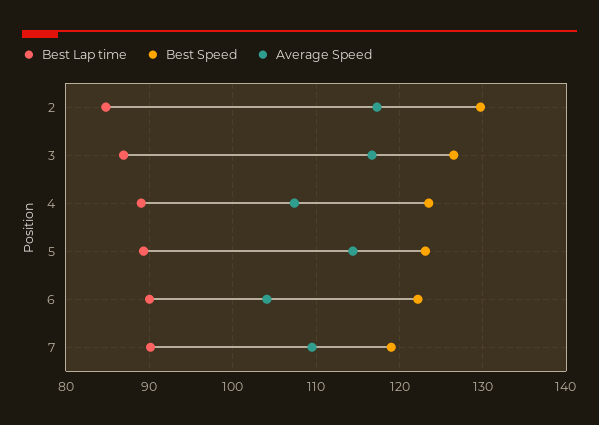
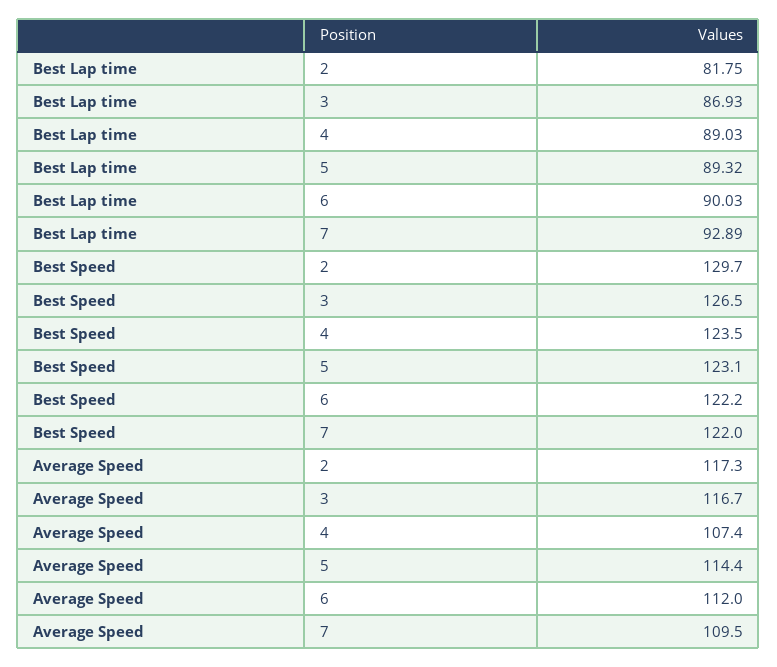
Best Lap time, 2: 85 -> 81.75
Average Speed, 6: 104 -> 112
Best Lap time, 7: 90 -> 92.89
Best Speed, 7: 119 -> 122

